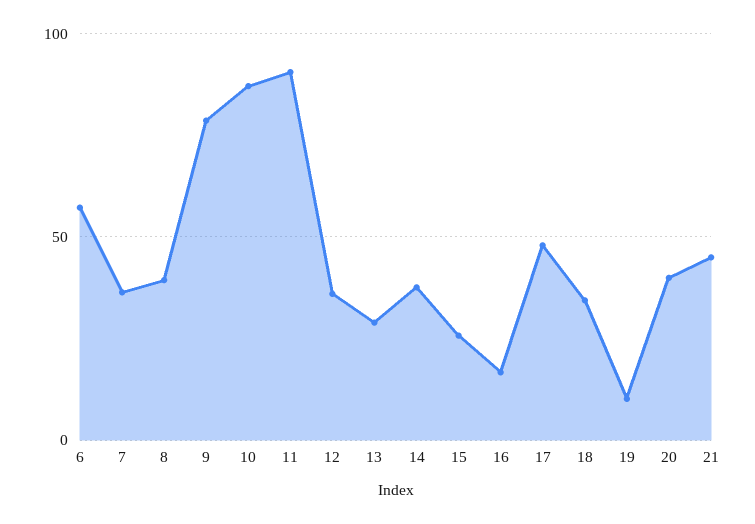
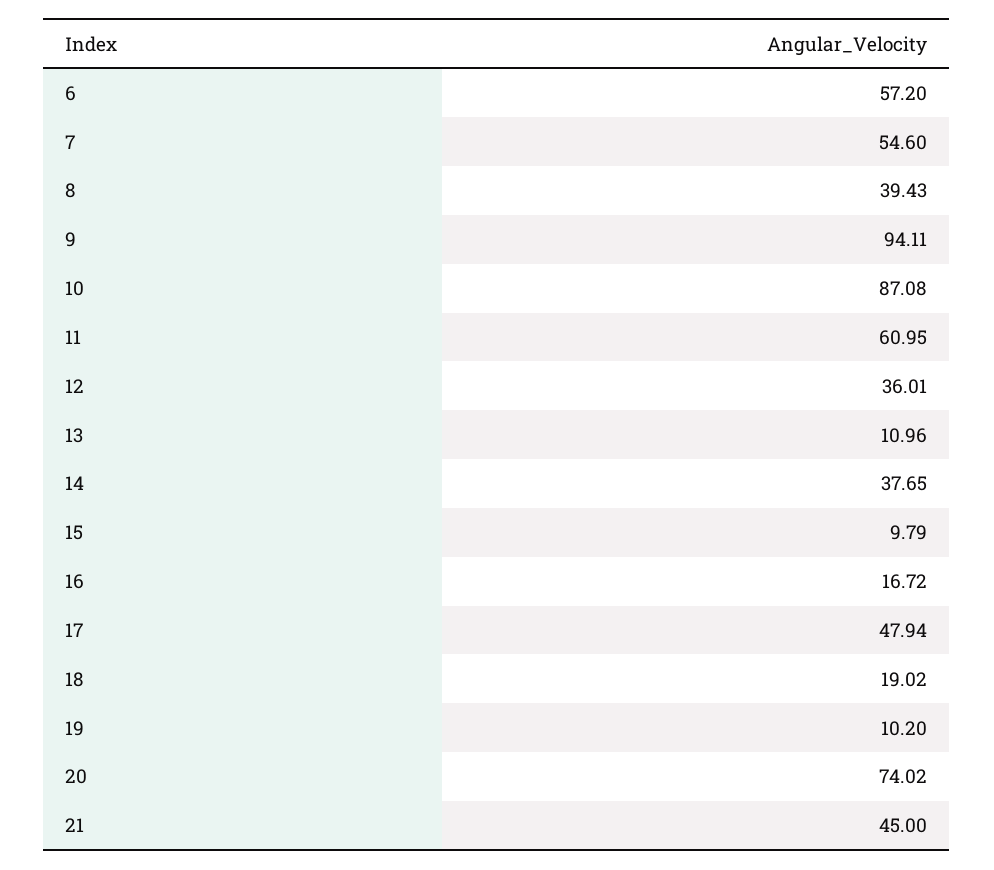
7: 35 -> 54.6
9: 80 -> 94.11
11: 90 -> 60.95
13: 30 -> 10.96
15: 25 -> 9.79
18: 35 -> 19.02
20: 40 -> 74.02

